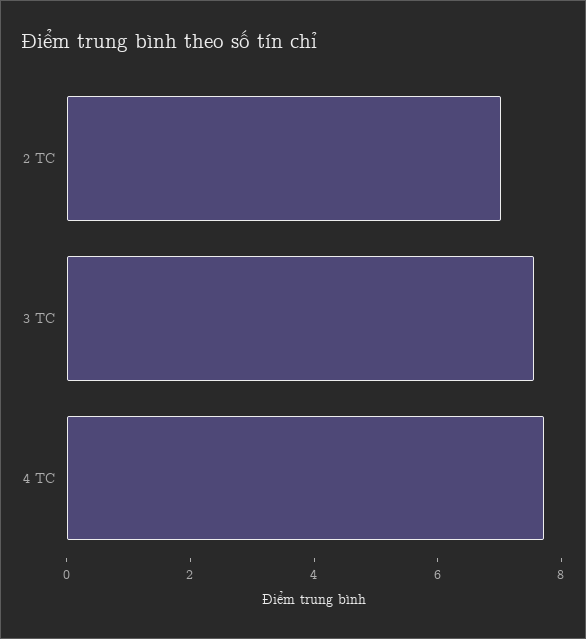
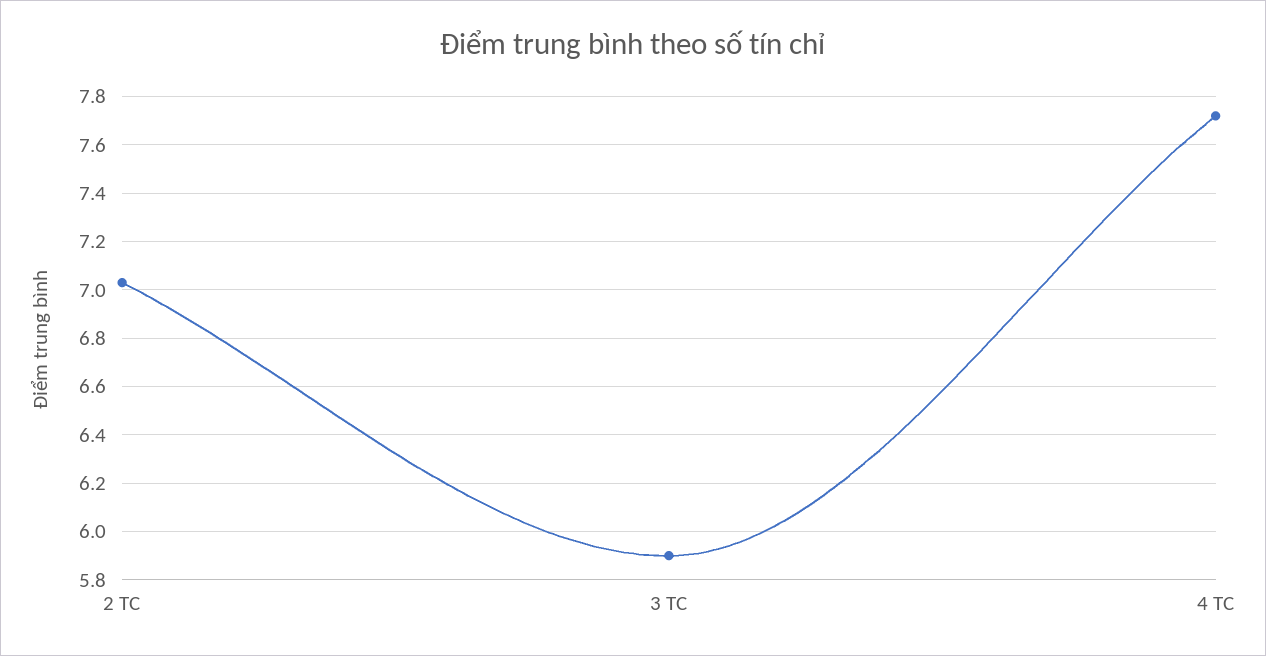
3 TC: 7.5 -> 5.9

